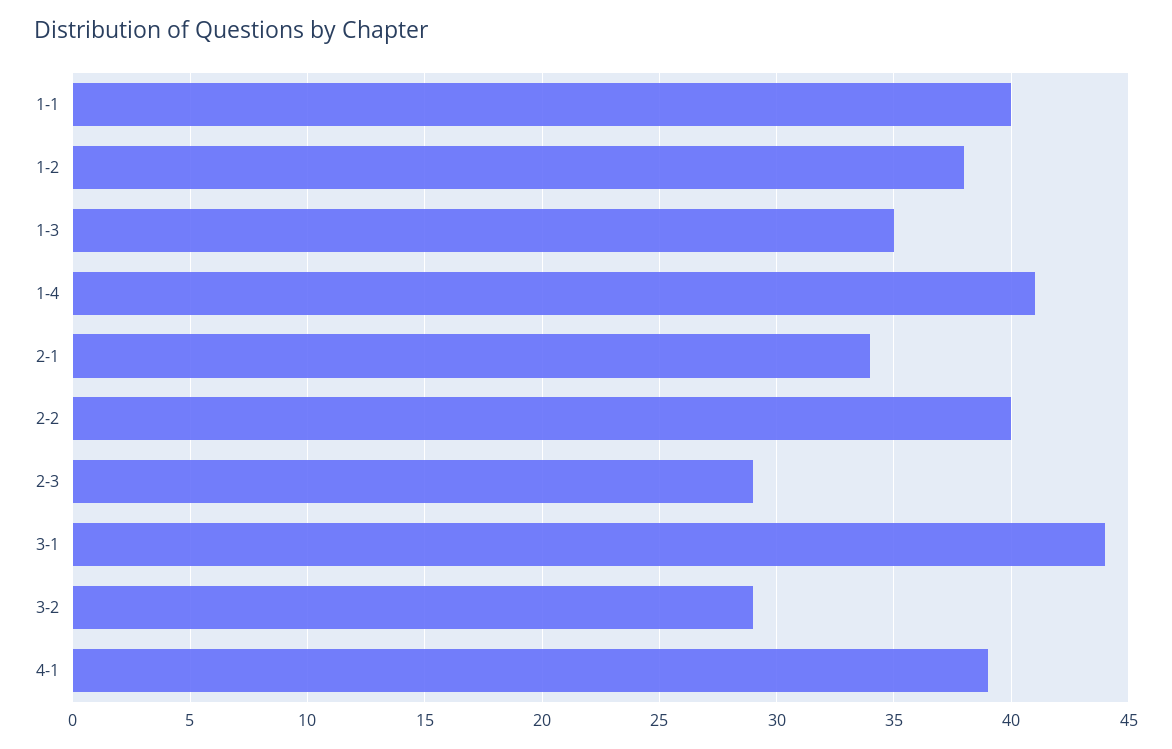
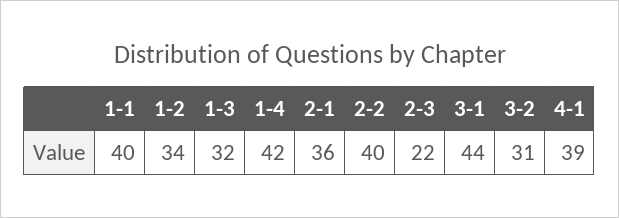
1-2: 38 -> 34
1-3: 35 -> 32
1-4: 41 -> 42
2-1: 34 -> 36
2-3: 29 -> 22
3-2: 29 -> 31

